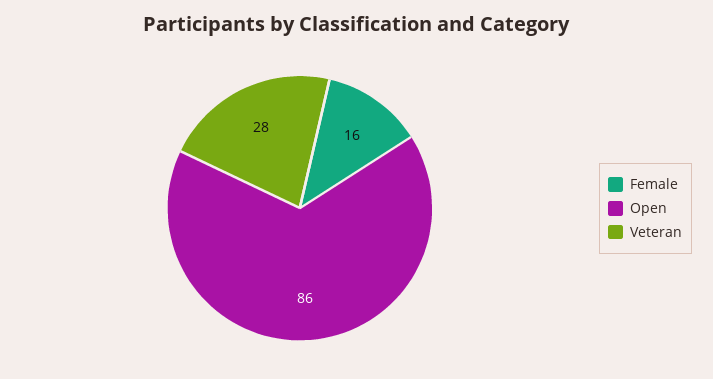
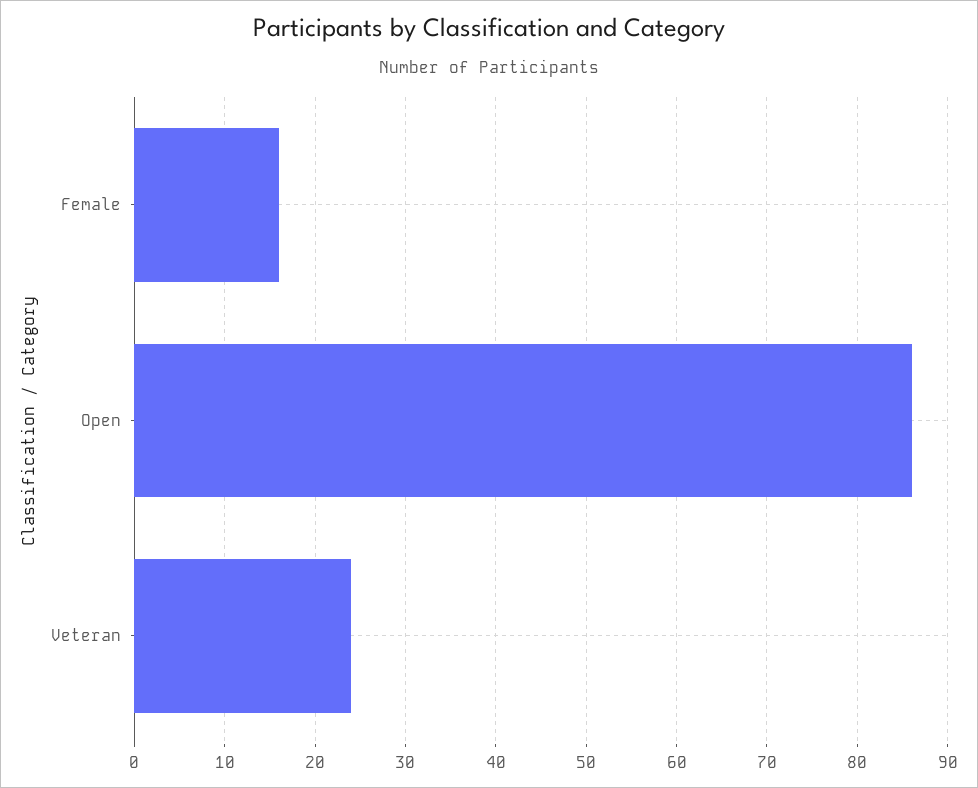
Veteran: 28 -> 24

